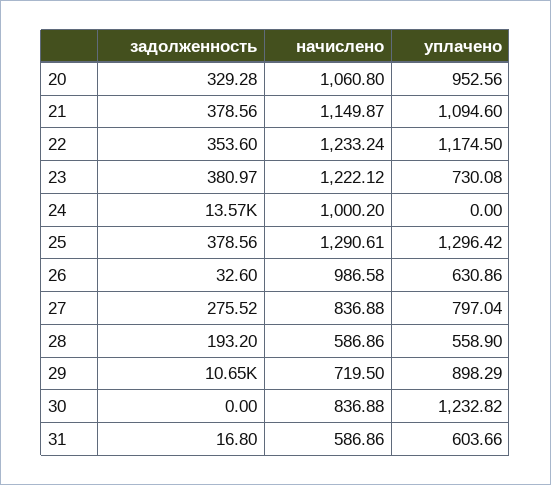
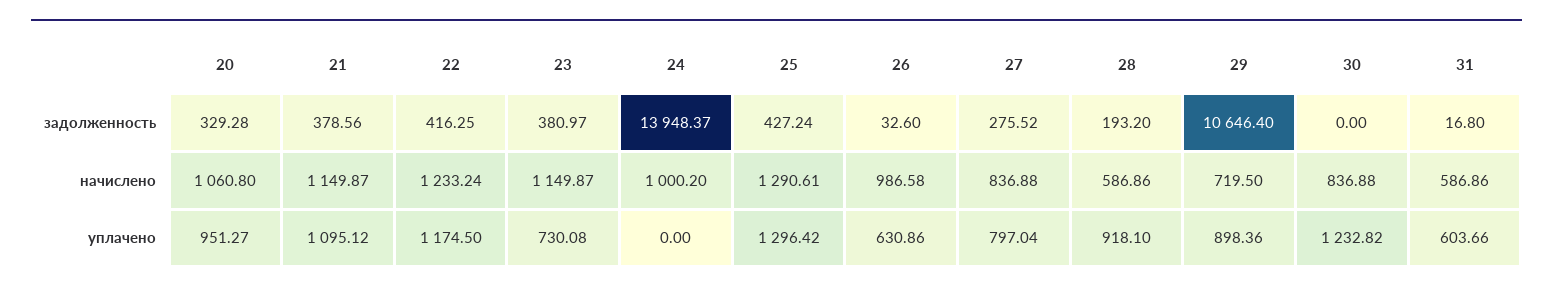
уплачено, 20: 952.56 -> 951.27
уплачено, 21: 1094.6 -> 1095.12
задолженность, 22: 353.6 -> 416.25
начислено, 23: 1222.12 -> 1149.87
задолженность, 24: 13570 -> 13948.37
задолженность, 25: 378.56 -> 427.24
уплачено, 28: 558.9 -> 918.1
уплачено, 29: 898.29 -> 898.36

